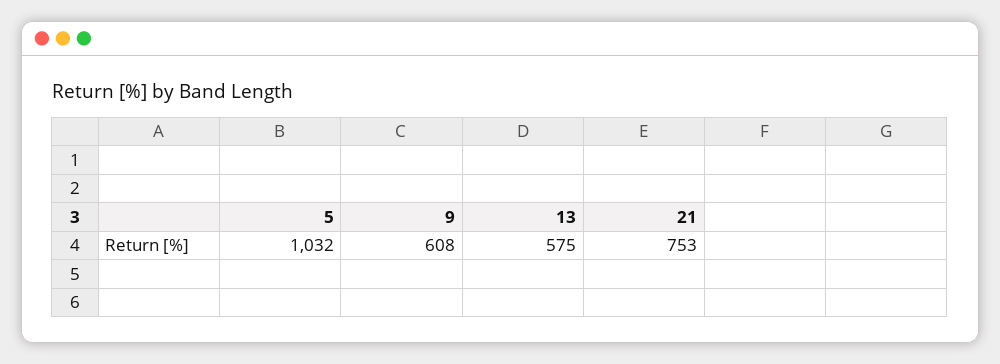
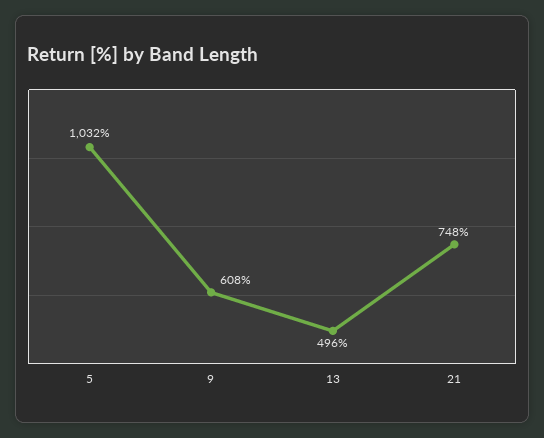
13: 575 -> 496
21: 753 -> 748

